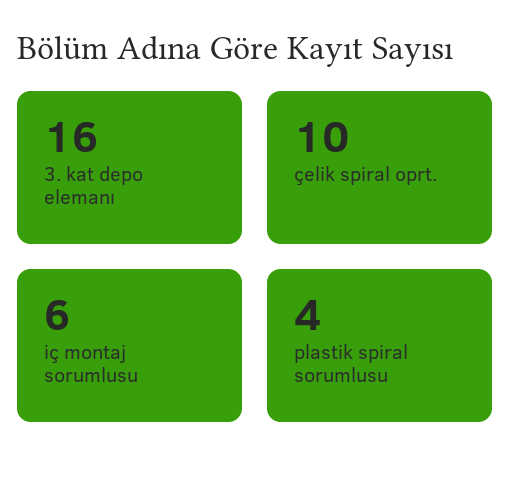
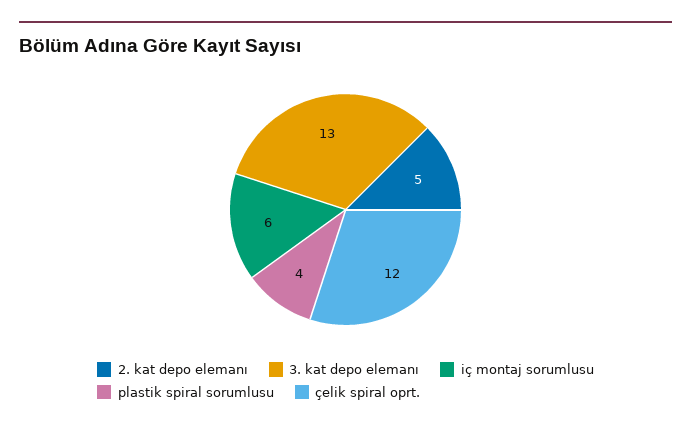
3. kat depo elemanı: 16 -> 13
çelik spiral oprt.: 10 -> 12
2. kat depo elemanı: none -> 5

